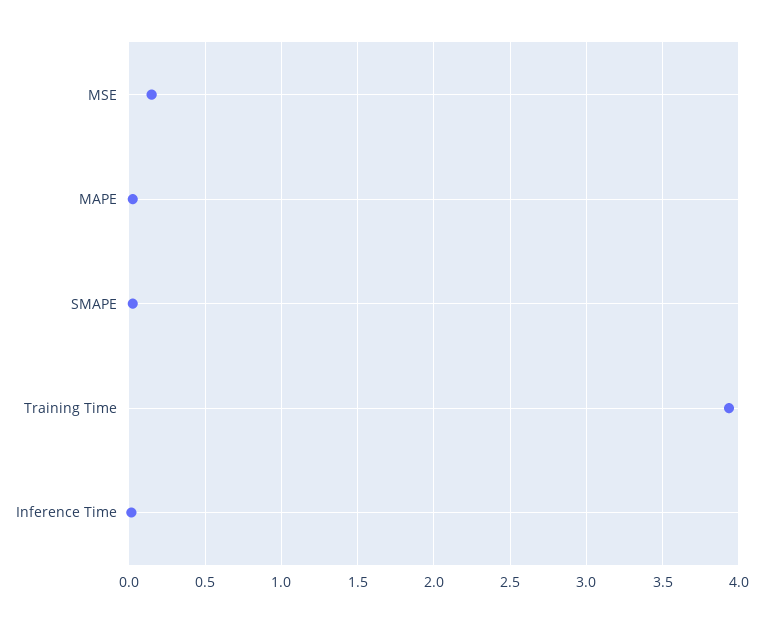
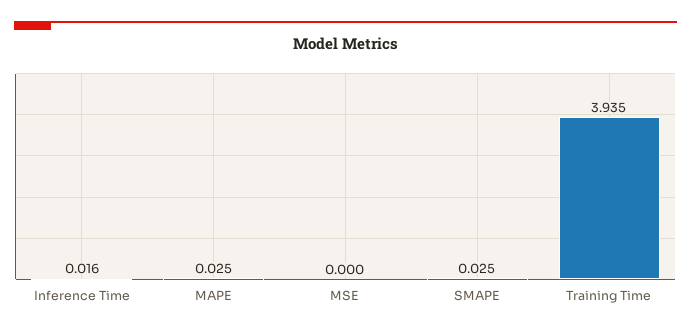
MSE: 0.15 -> 0

